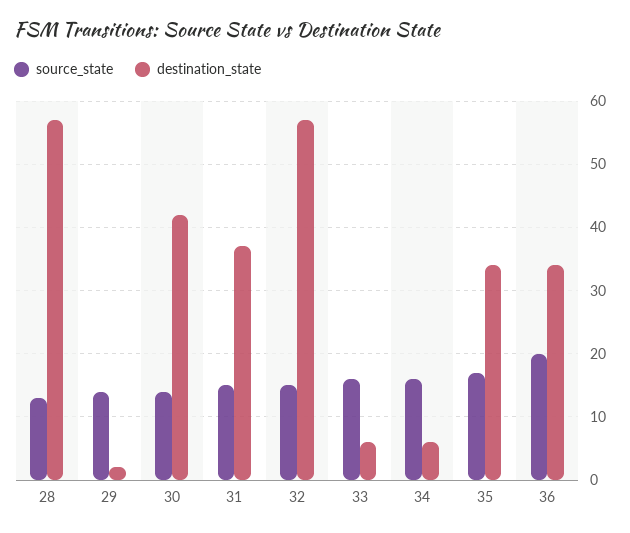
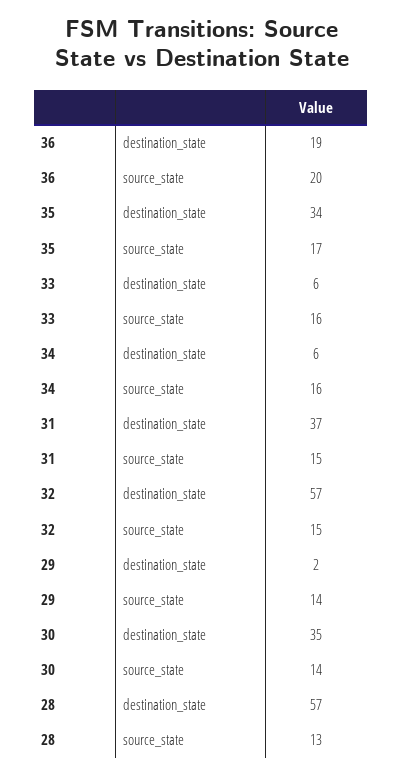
destination_state, 30: 42 -> 35
destination_state, 36: 34 -> 19

